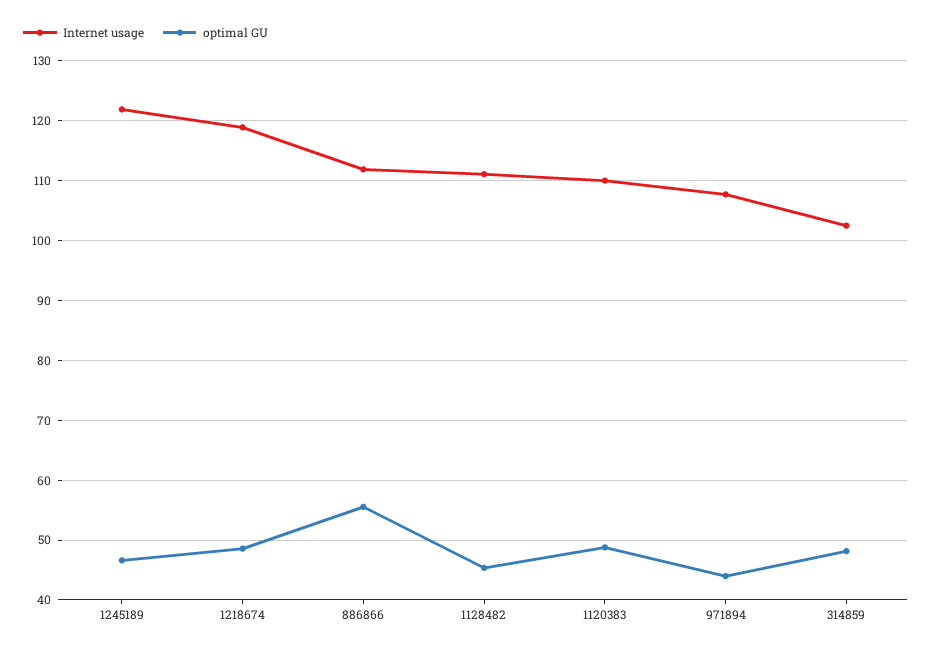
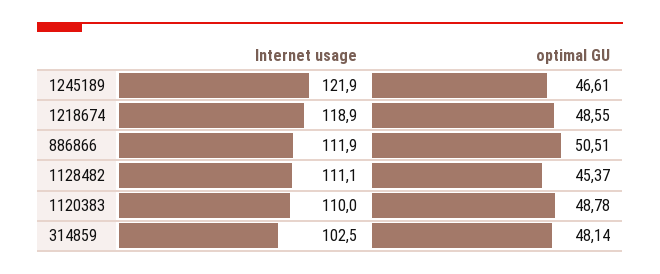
optimal GU, 886866: 56 -> 50.51
Internet usage, 971894: 108 -> none
optimal GU, 971894: 44 -> none

